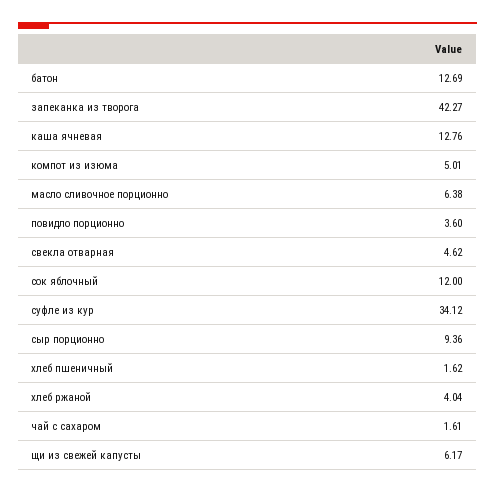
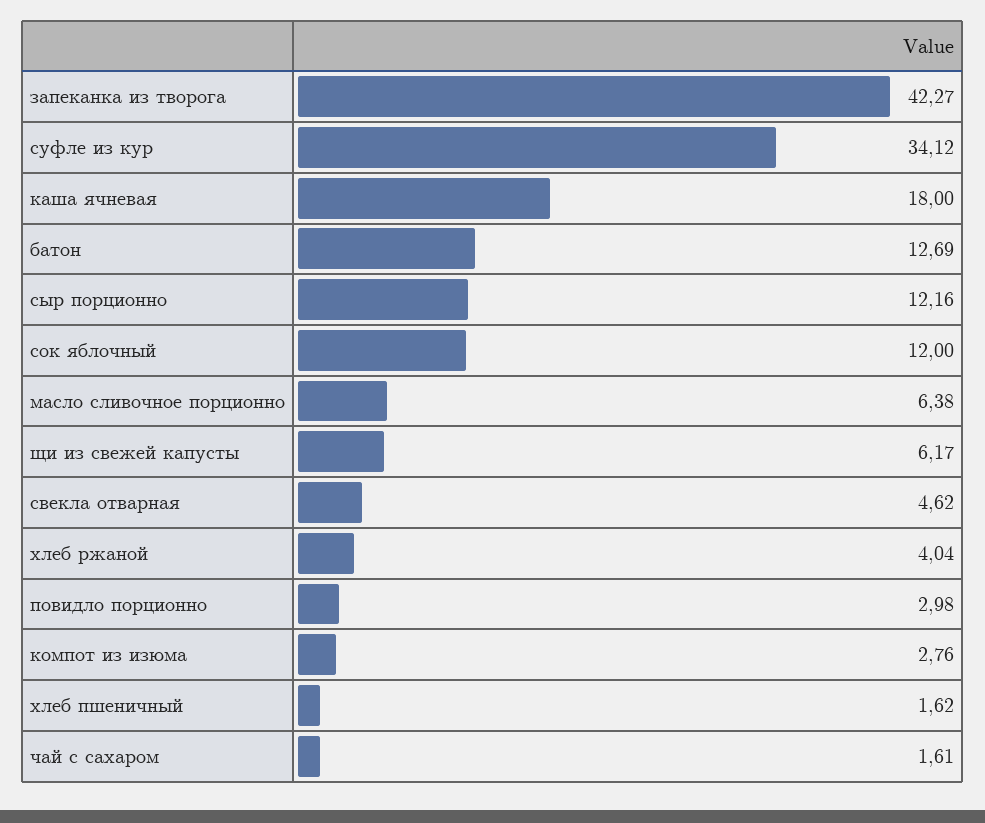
каша ячневая: 12.76 -> 18
компот из изюма: 5.01 -> 2.76
повидло порционно: 3.6 -> 2.98
сыр порционно: 9.36 -> 12.16

